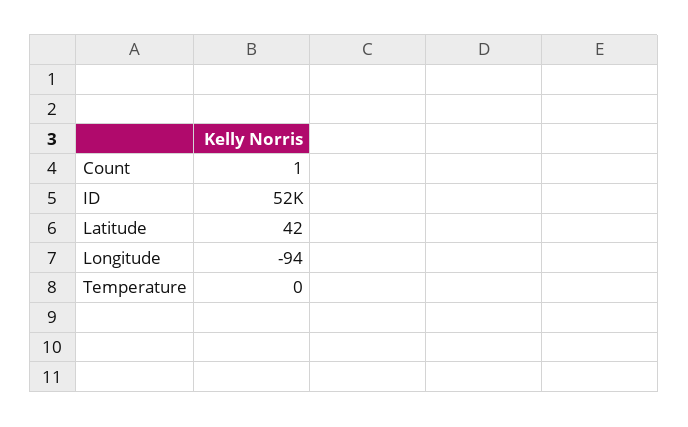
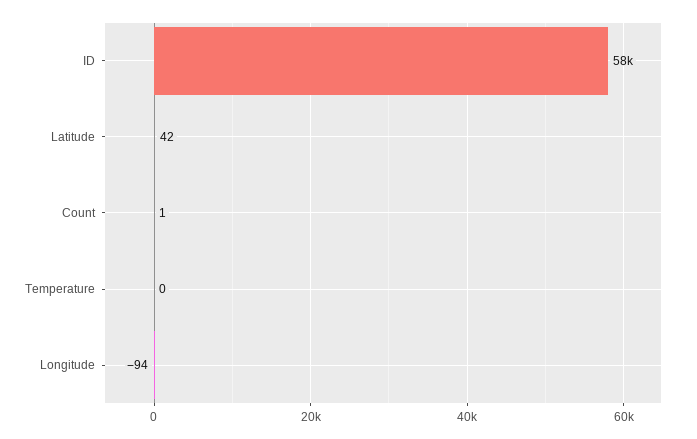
ID: 52000 -> 58000

